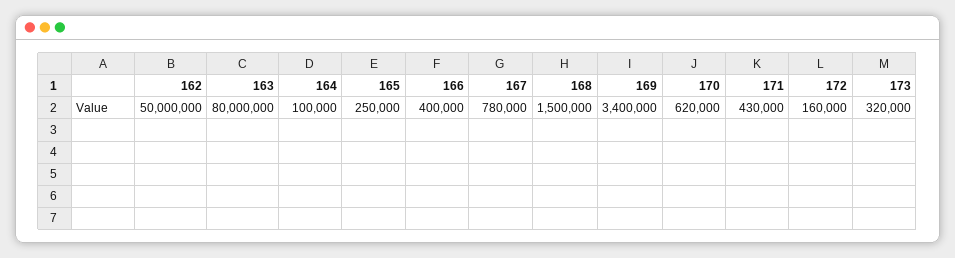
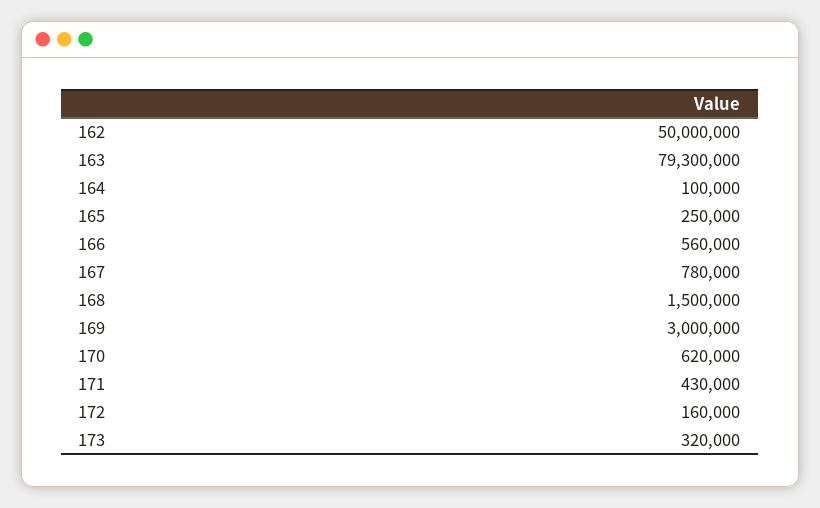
163: 80000000 -> 79300000
166: 400000 -> 560000
169: 3400000 -> 3000000

